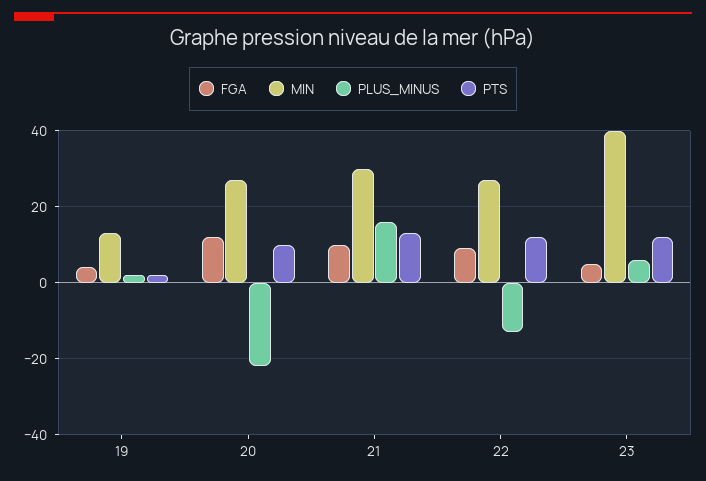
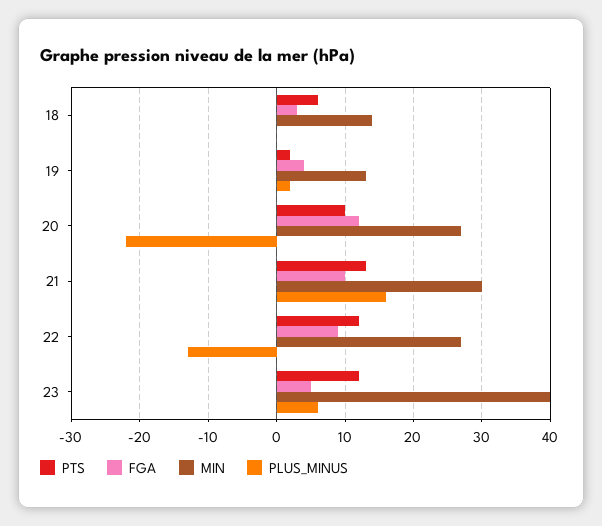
PTS, 18: none -> 6
FGA, 18: none -> 3
MIN, 18: none -> 14
PLUS_MINUS, 18: none -> 0

